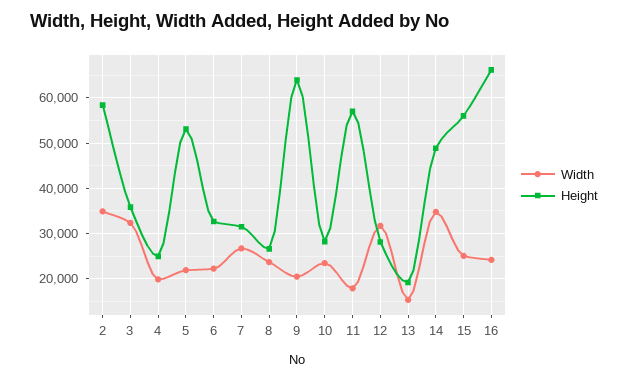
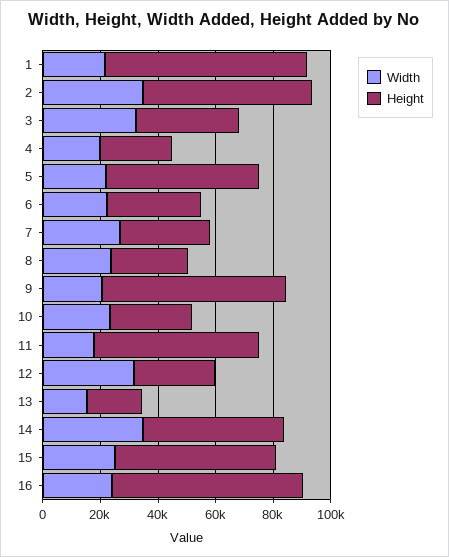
Width, 1: none -> 20000
Height, 1: none -> 70000

